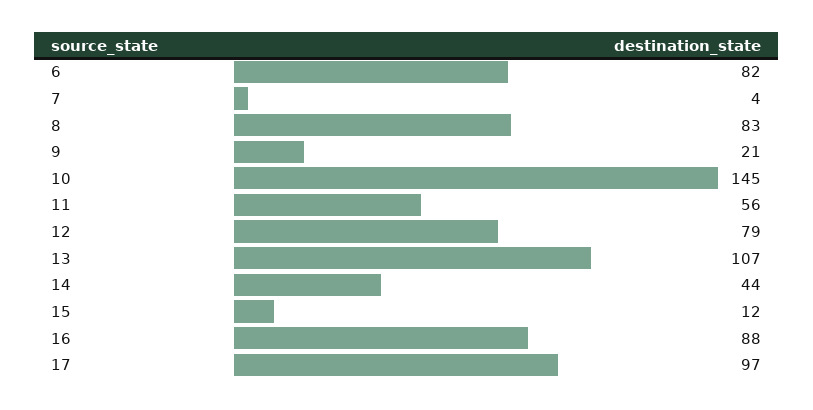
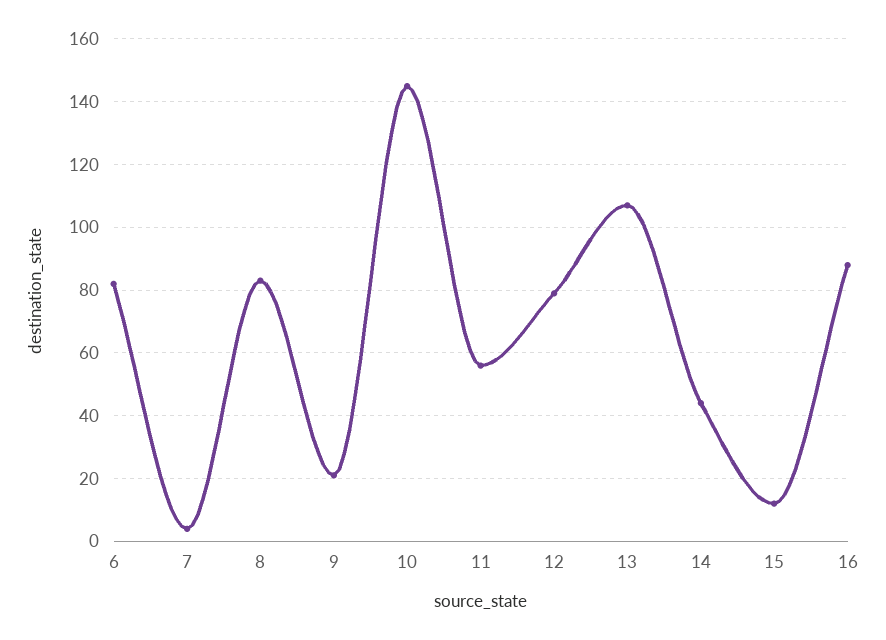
17: 97 -> none

